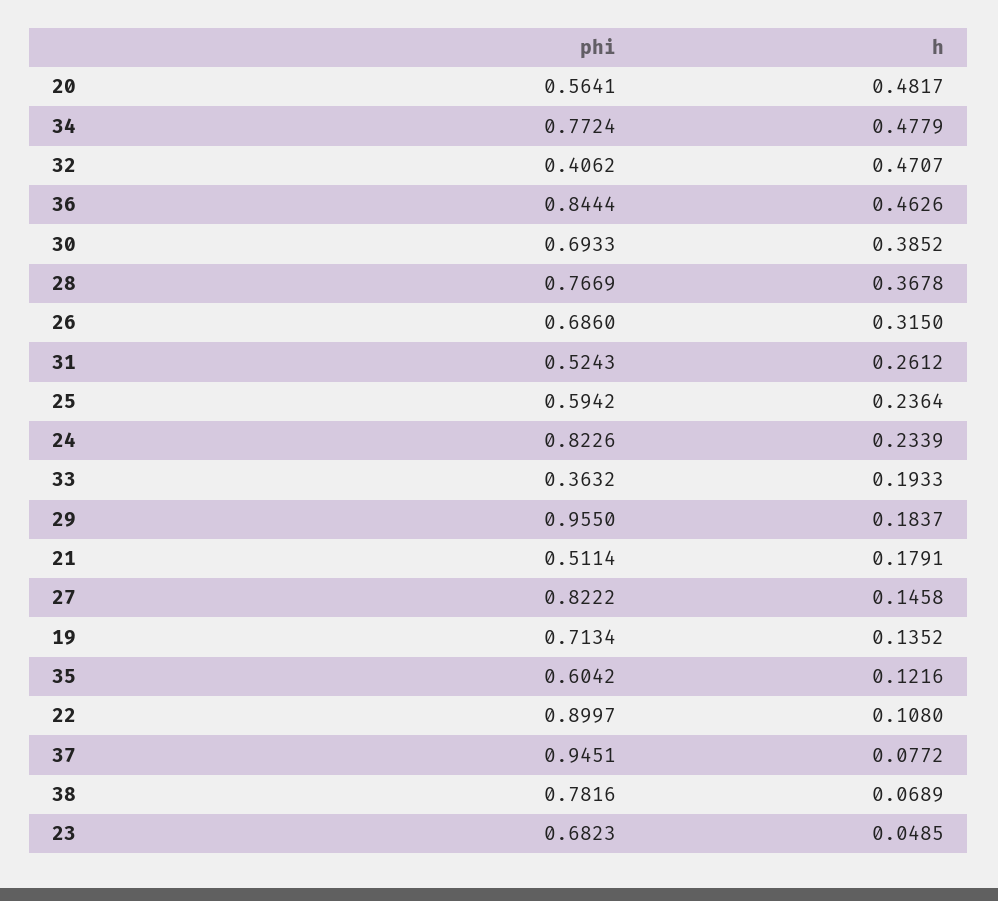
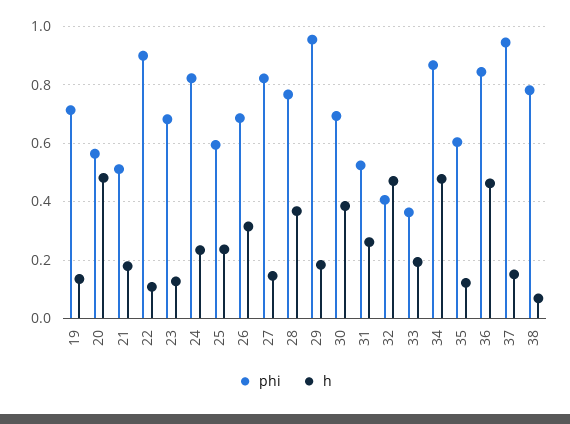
phi, 34: 0.7724 -> 0.875
h, 37: 0.0772 -> 0.15
h, 23: 0.0485 -> 0.125

